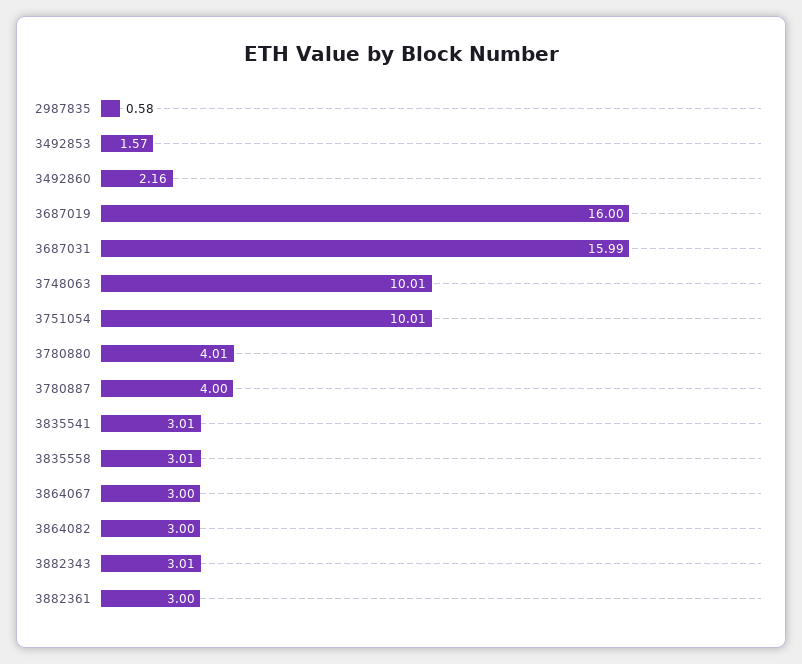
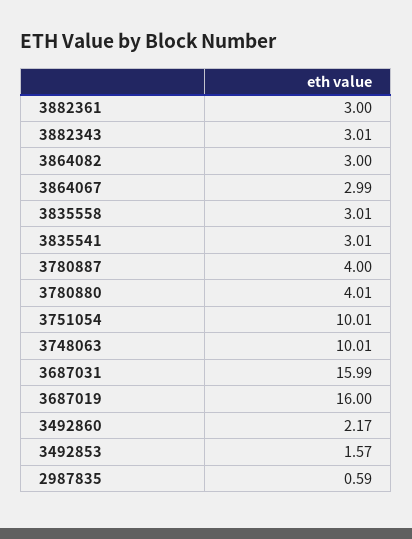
2987835: 0.58 -> 0.59
3492860: 2.16 -> 2.17
3864067: 3 -> 2.99

